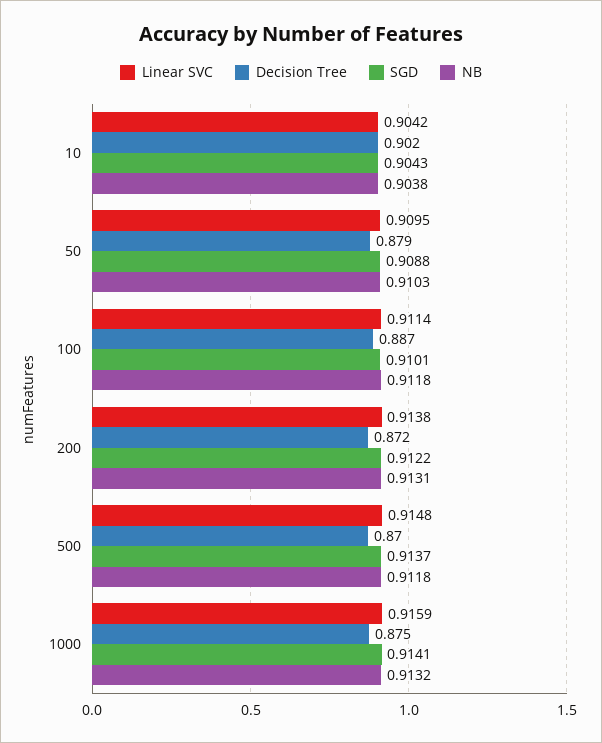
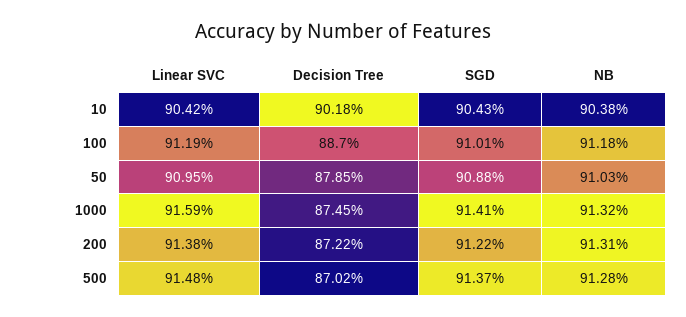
Linear SVC, 100: 0.9114 -> 0.9119
NB, 500: 0.9118 -> 0.9128

